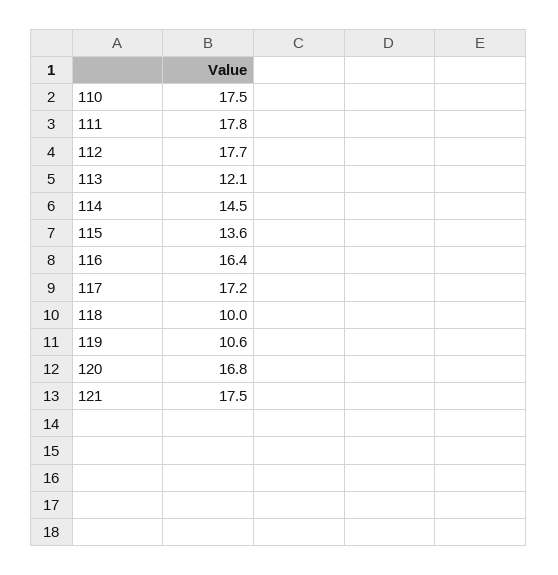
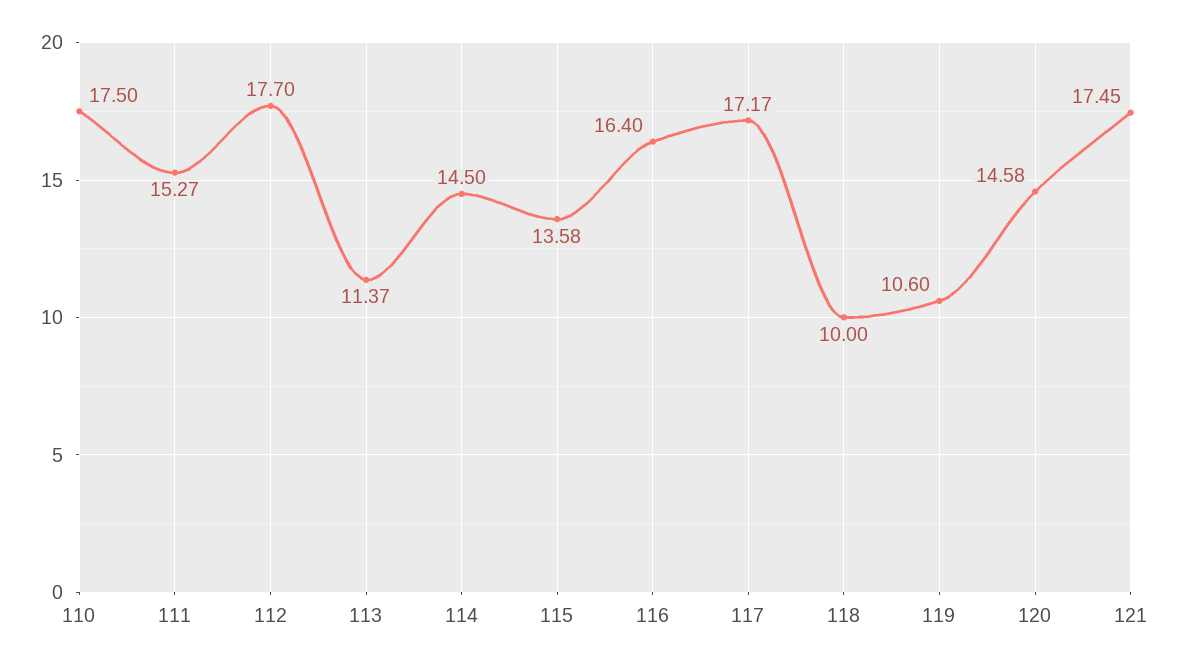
111: 17.8 -> 15.27
113: 12.1 -> 11.37
120: 16.8 -> 14.58

